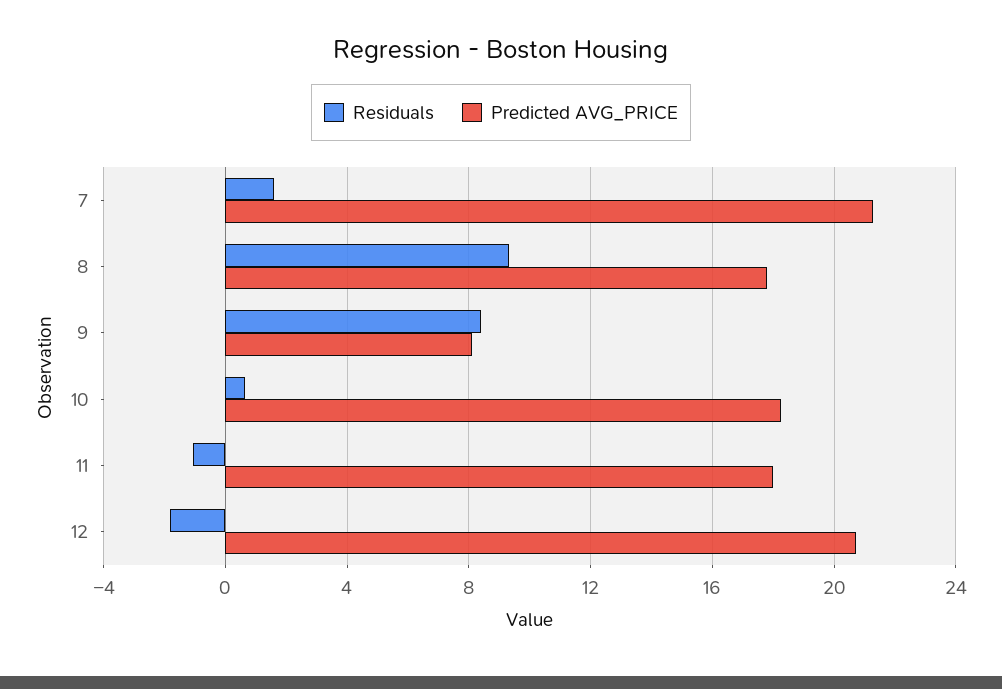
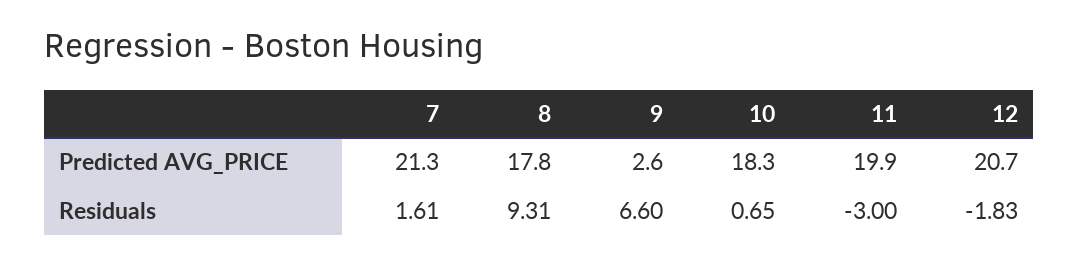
Residuals, 9: 8.5 -> 6.6
Predicted AVG_PRICE, 9: 8 -> 2.6
Residuals, 11: -1 -> -3
Predicted AVG_PRICE, 11: 18 -> 19.9

